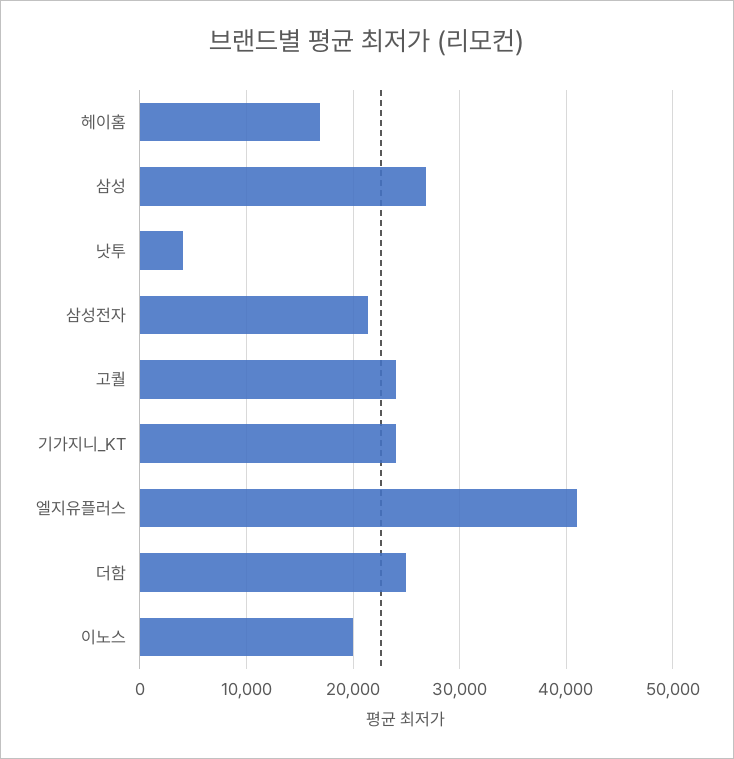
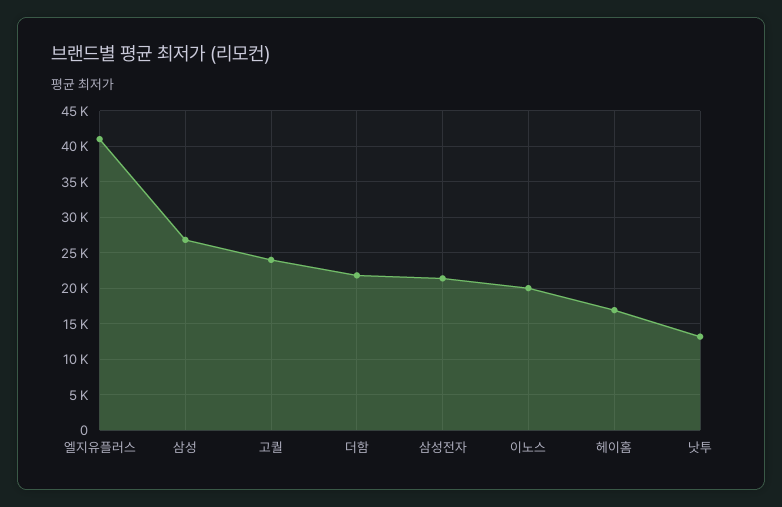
낫투: 4000 -> 13000
기가지니_KT: 24000 -> none
더함: 25000 -> 22000

